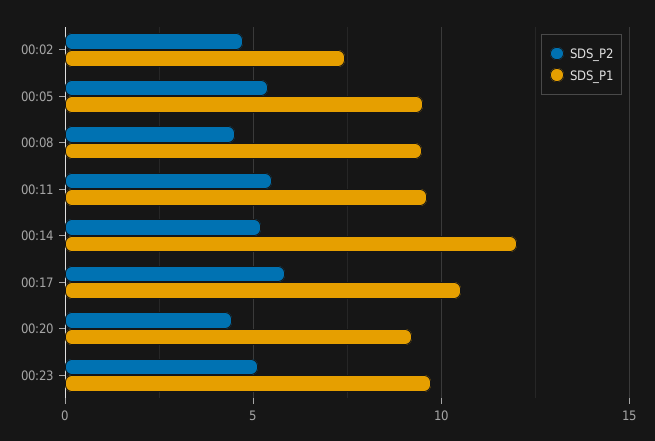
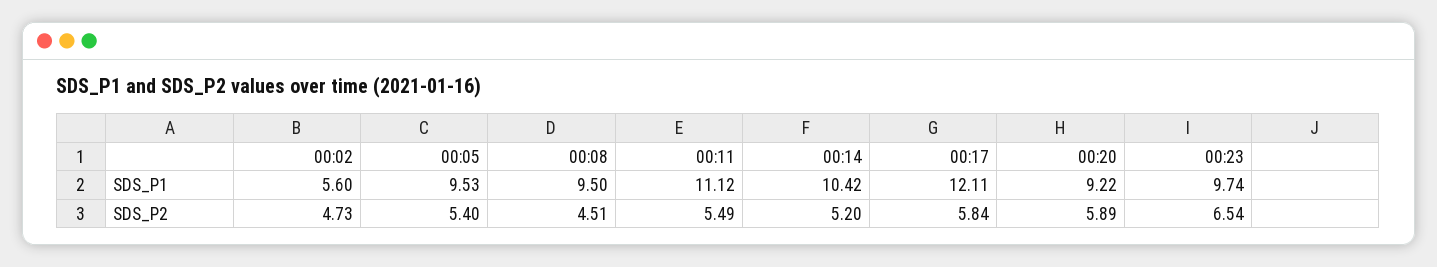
SDS_P1, 00:02: 7.5 -> 5.6
SDS_P1, 00:11: 9.5 -> 11.12
SDS_P1, 00:14: 12 -> 10.42
SDS_P1, 00:17: 10.5 -> 12.11
SDS_P2, 00:20: 4.5 -> 5.89
SDS_P2, 00:23: 5 -> 6.54

